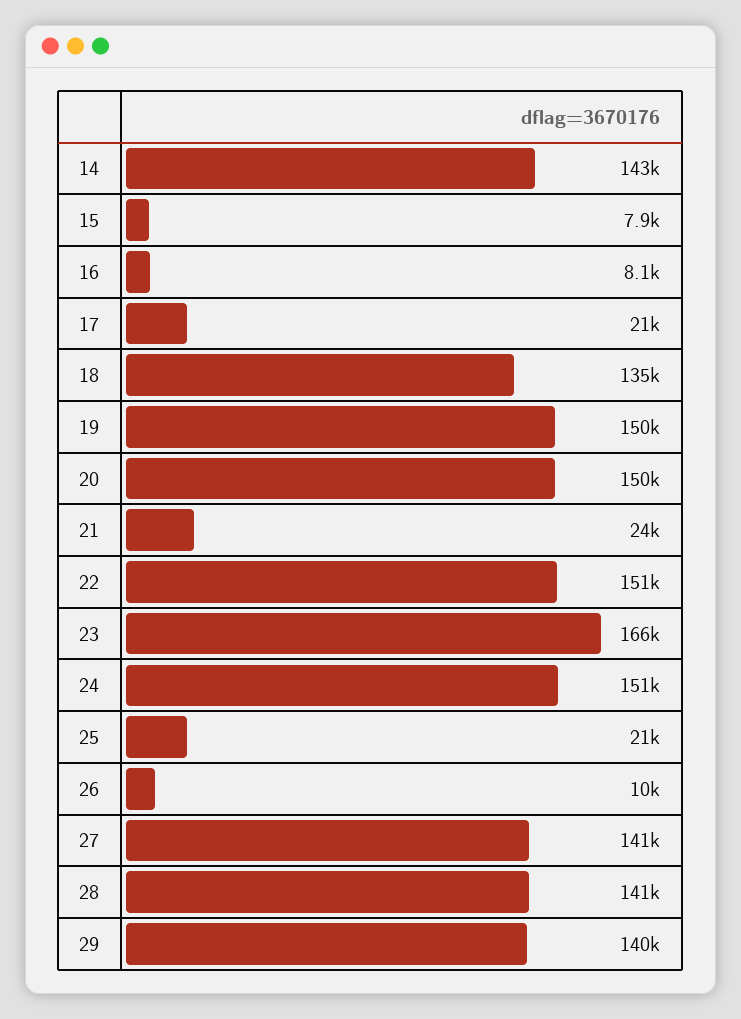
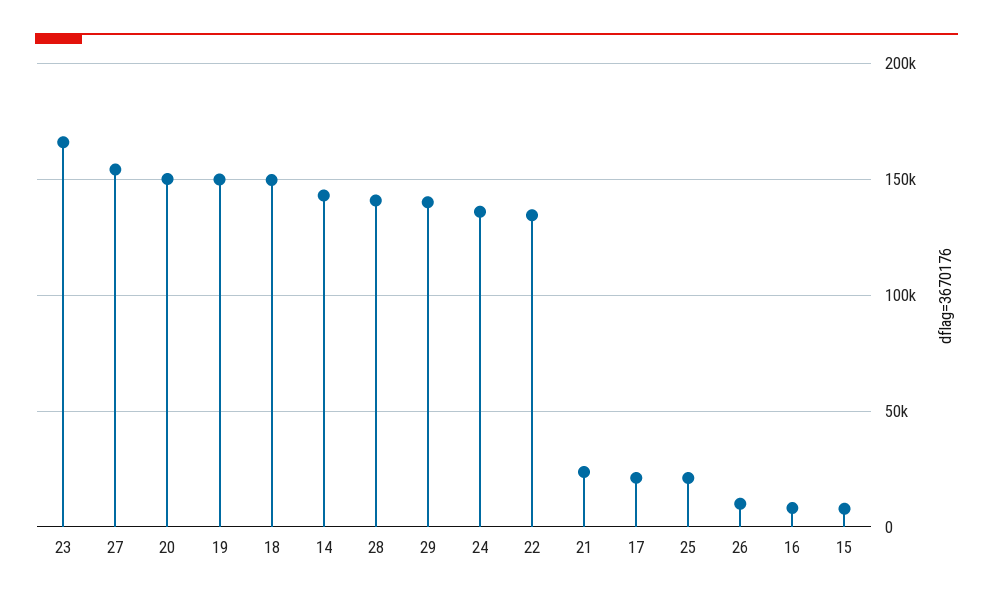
18: 135000 -> 150000
22: 151000 -> 135000
24: 151000 -> 135000
27: 141000 -> 155000

